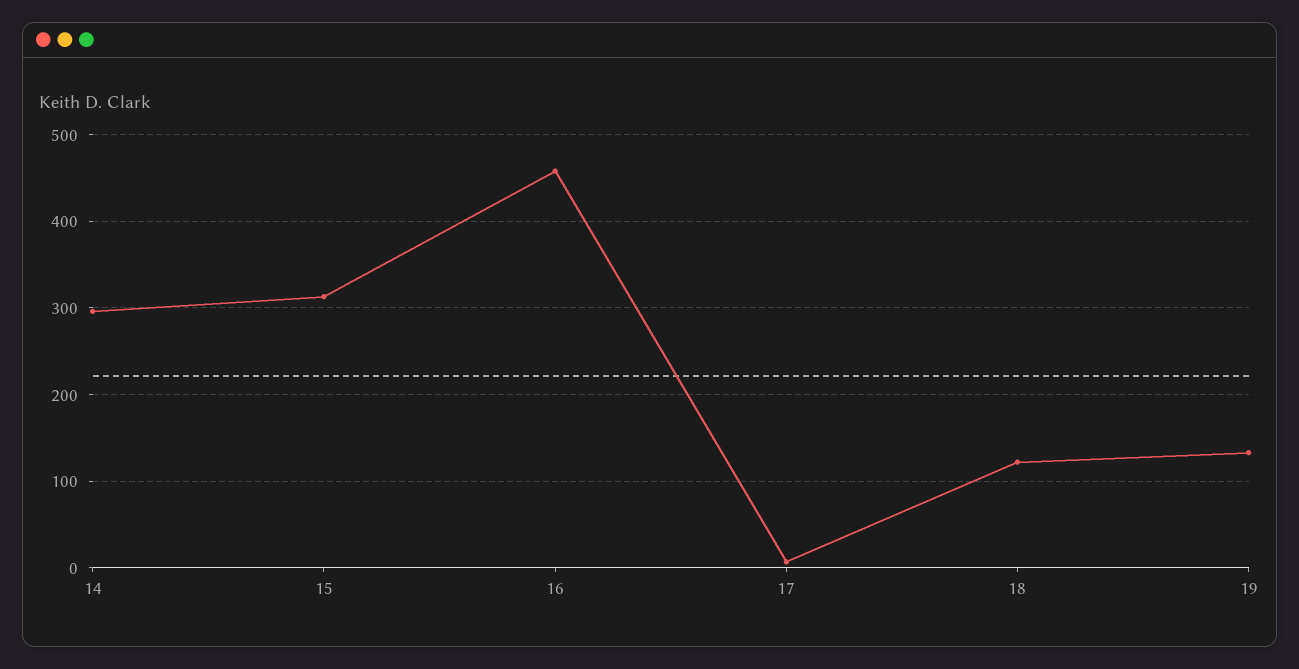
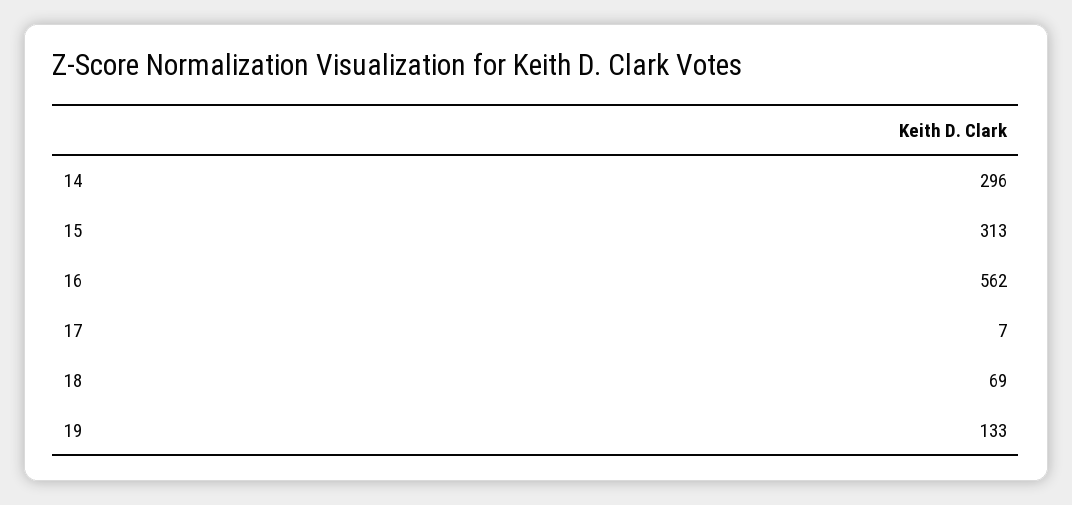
16: 460 -> 562
18: 120 -> 69

